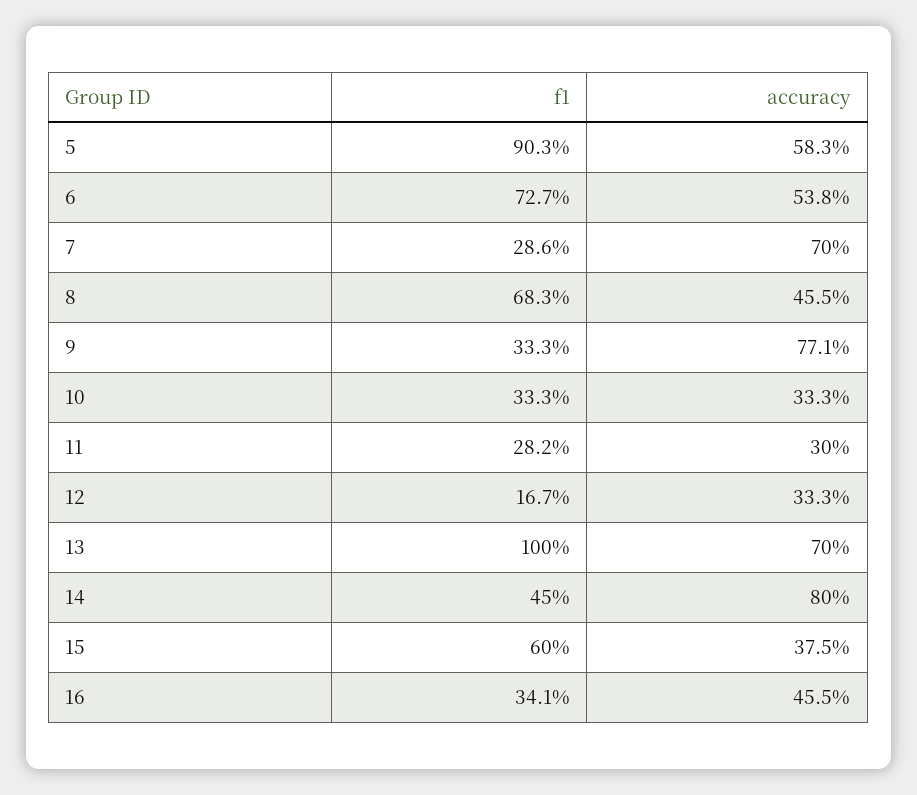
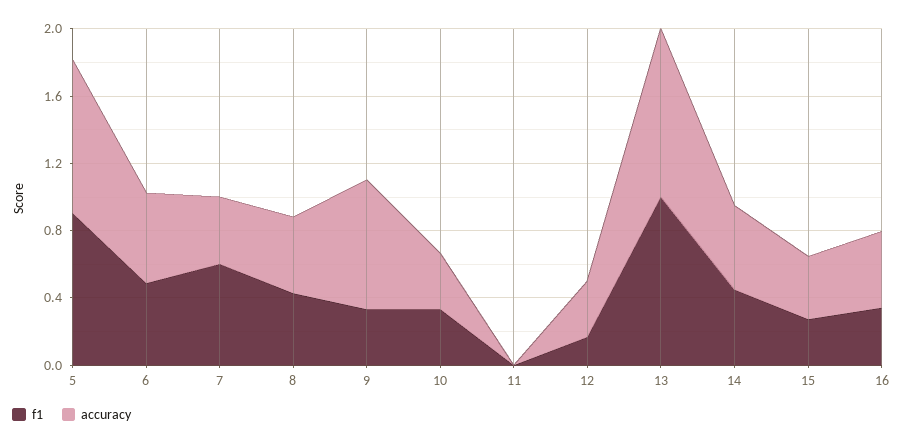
accuracy, 5: 0.583 -> 0.9
f1, 6: 0.727 -> 0.5
f1, 7: 0.286 -> 0.6
accuracy, 7: 0.7 -> 0.4
f1, 8: 0.683 -> 0.4
f1, 11: 0.282 -> 0
accuracy, 11: 0.3 -> 0
accuracy, 13: 0.7 -> 1
accuracy, 14: 0.8 -> 0.5
f1, 15: 0.6 -> 0.3

